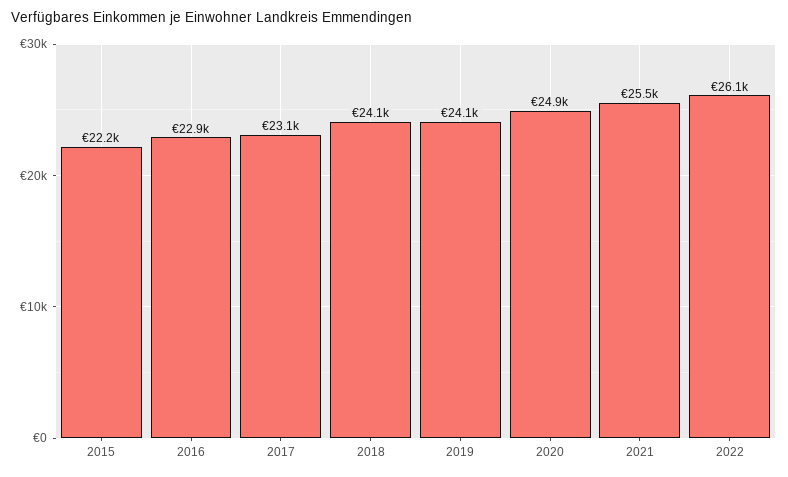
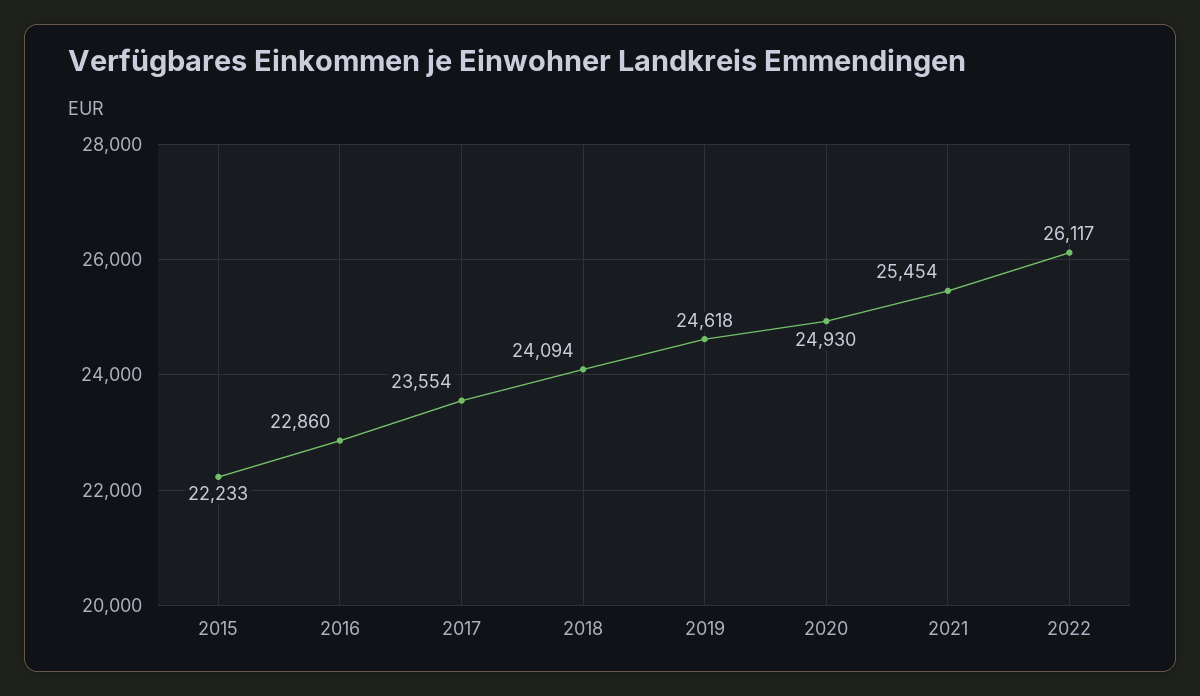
2017: 23100 -> 23554
2019: 24100 -> 24618

